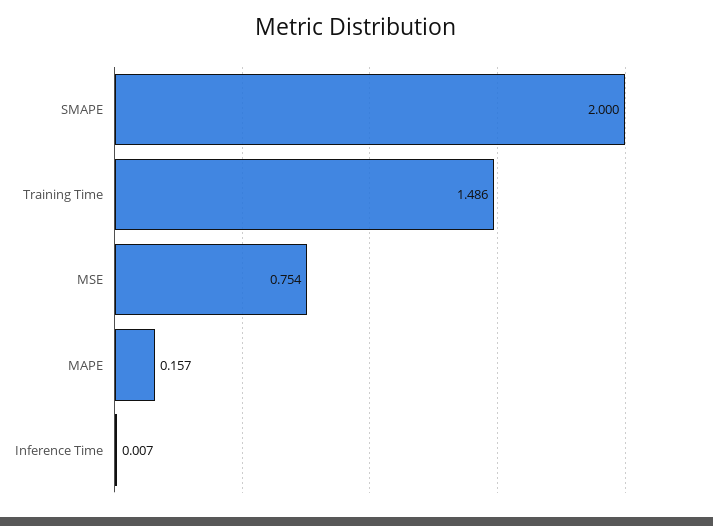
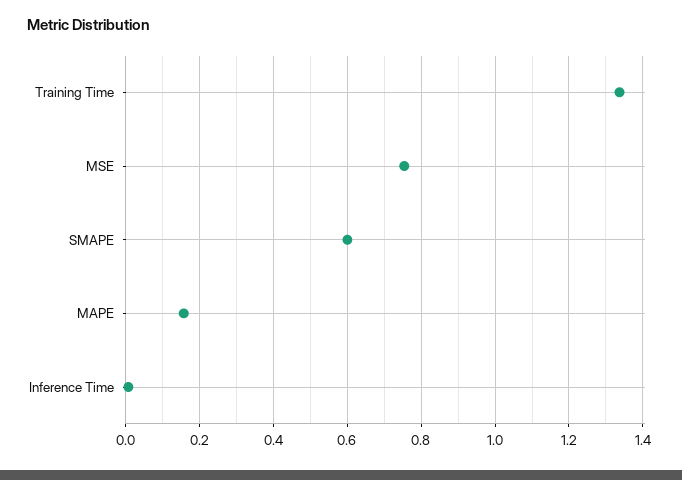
SMAPE: 2 -> 0.6
Training Time: 1.486 -> 1.34

